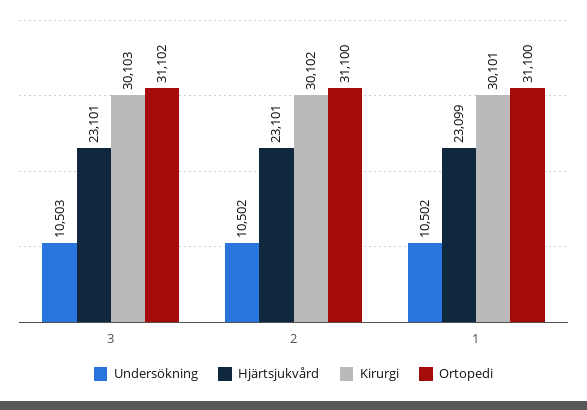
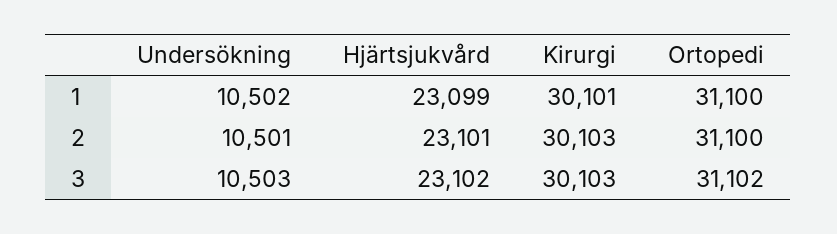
Hjärtsjukvård, 3: 23101 -> 23102
Undersökning, 2: 10502 -> 10501
Kirurgi, 2: 30102 -> 30103

